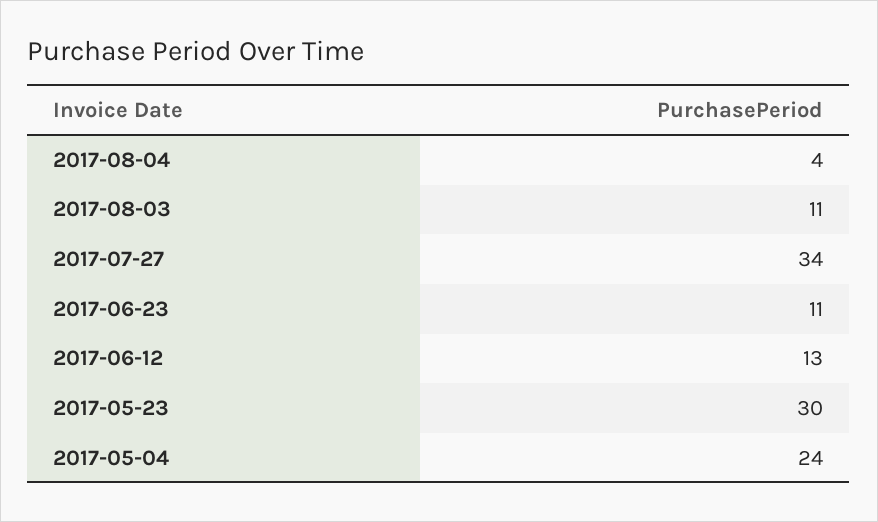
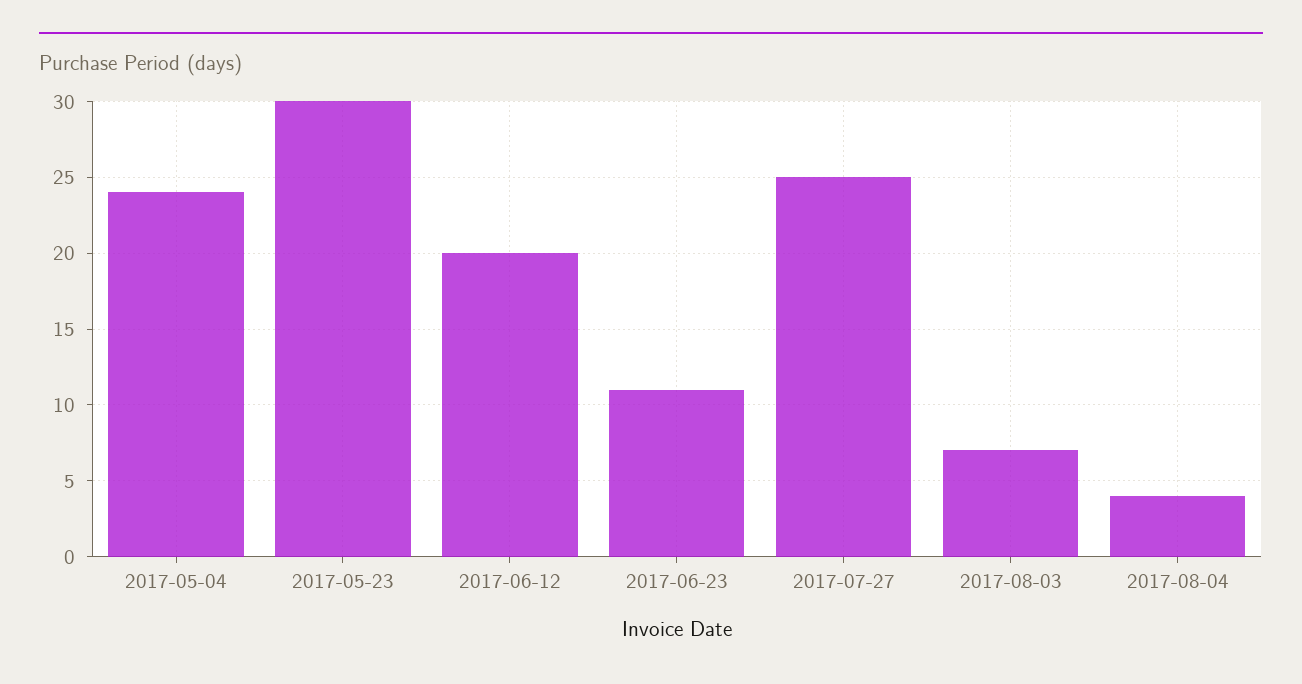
2017-08-03: 11 -> 7
2017-07-27: 34 -> 25
2017-06-12: 13 -> 20

